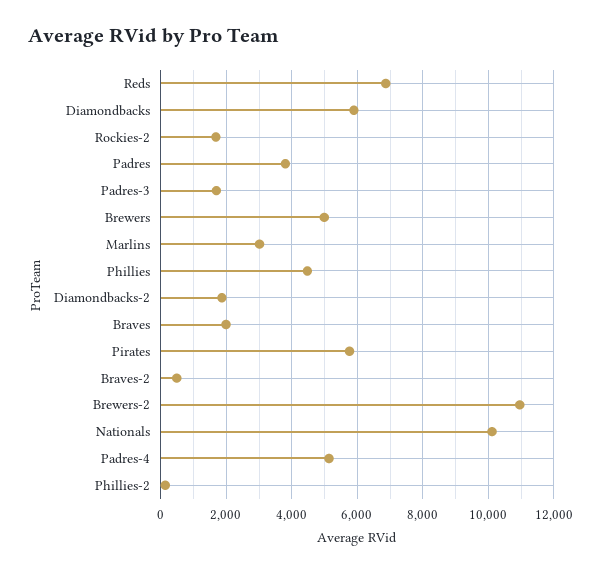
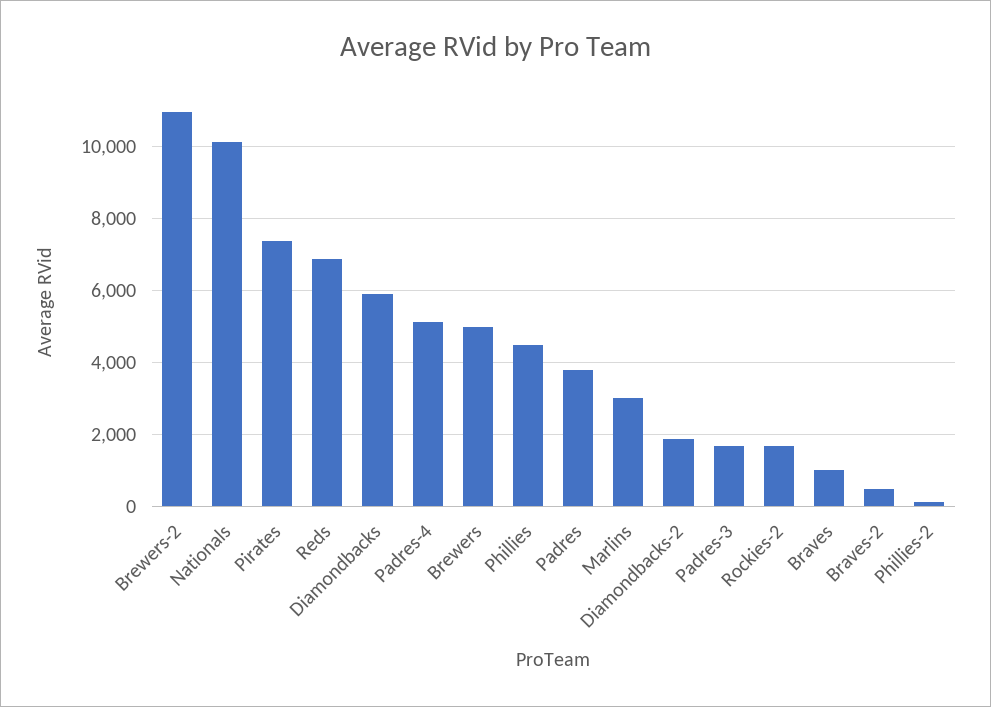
Braves: 2000 -> 1000
Pirates: 5800 -> 7400

